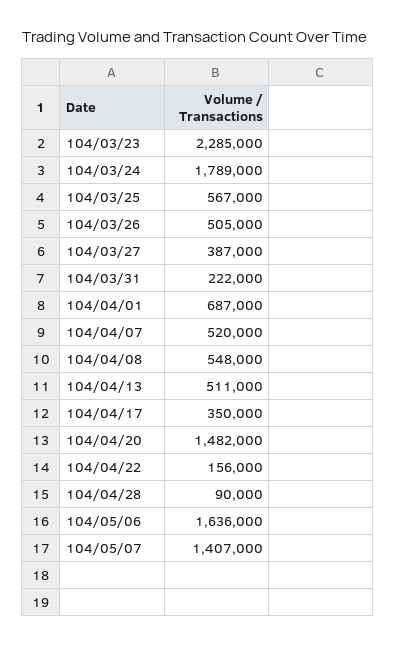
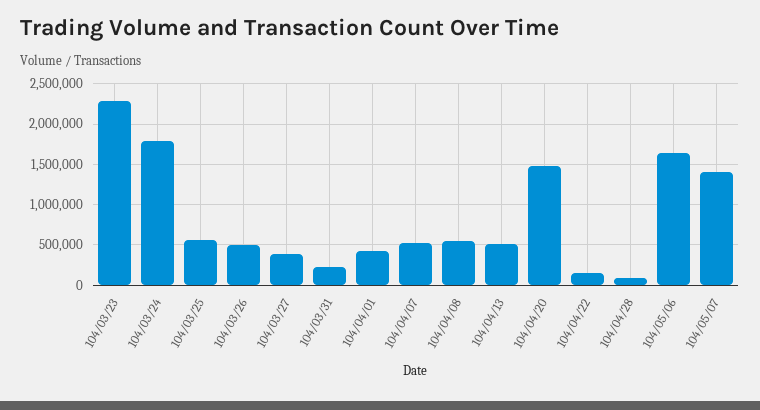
104/04/01: 687000 -> 400000
104/04/17: 350000 -> none

